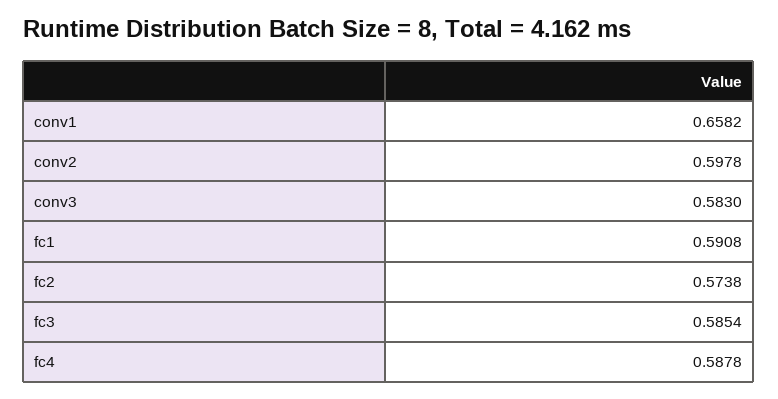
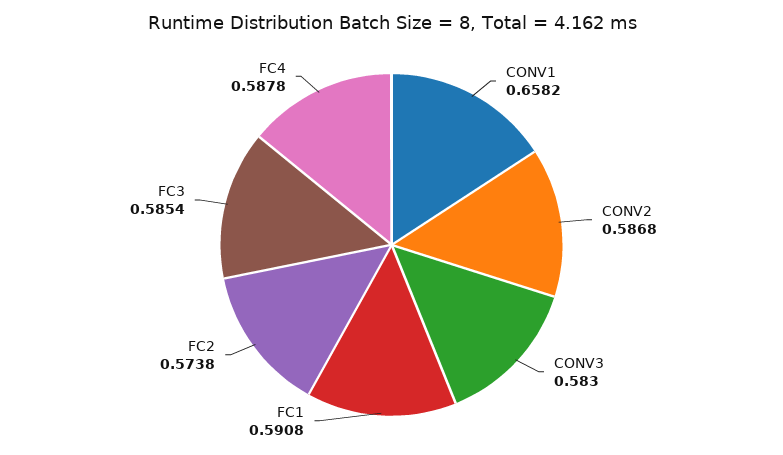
conv2: 0.5978 -> 0.5868

